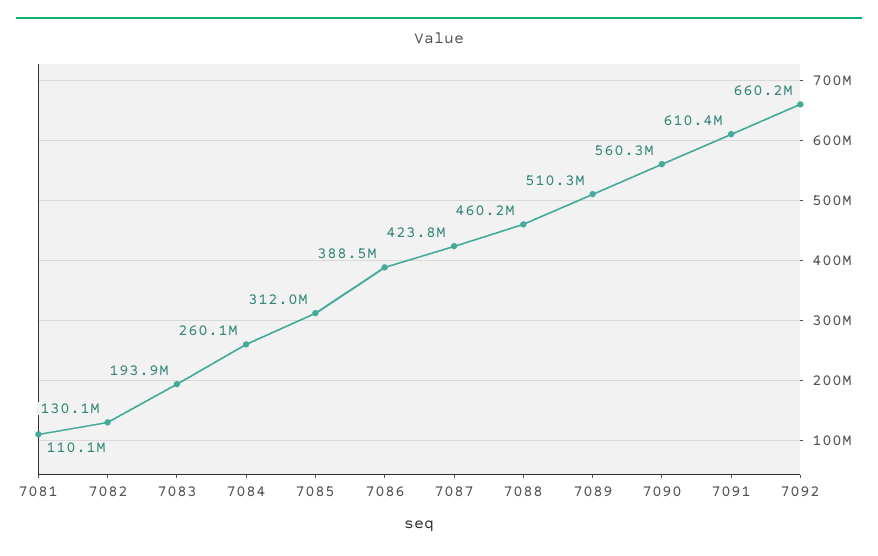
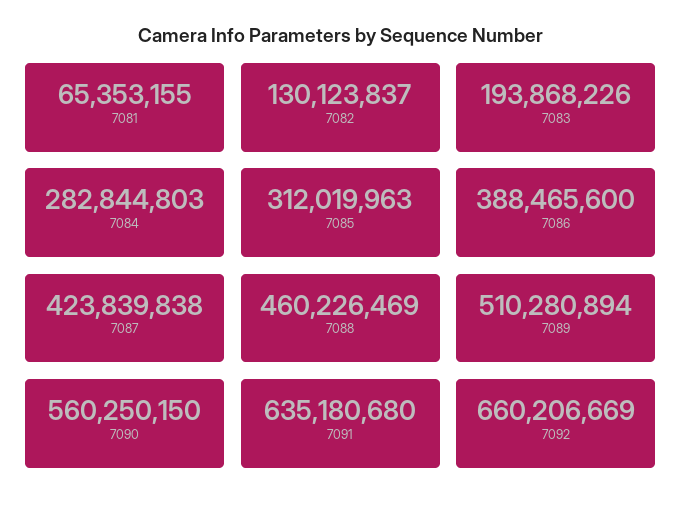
7081: 110100000 -> 65353155
7084: 260100000 -> 282844803
7091: 610400000 -> 635180680

